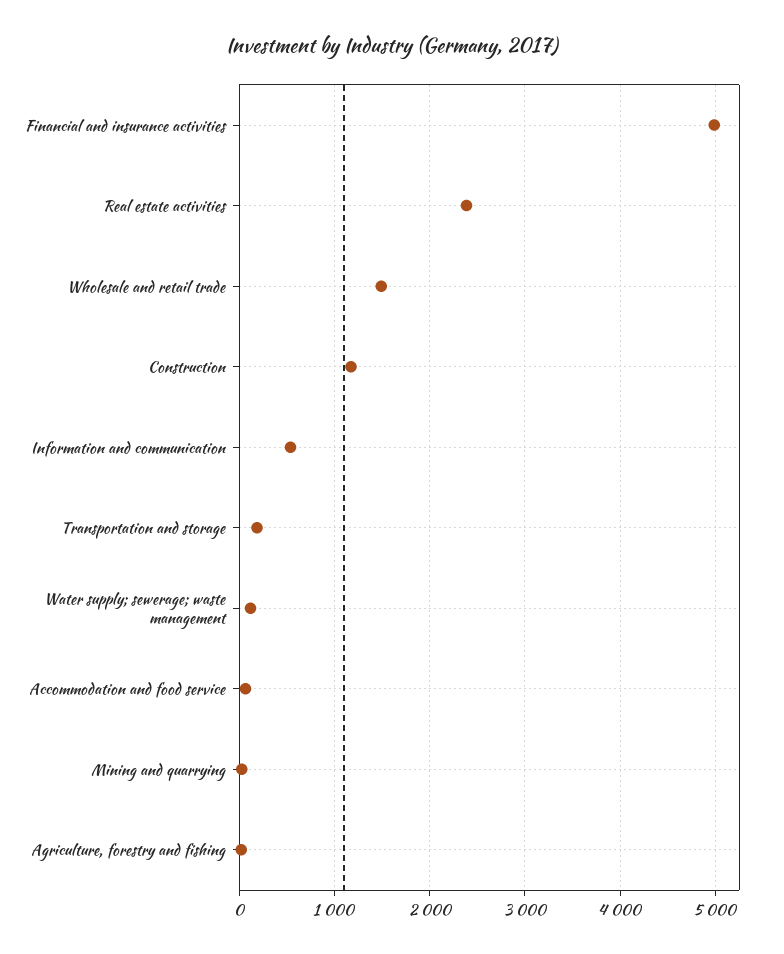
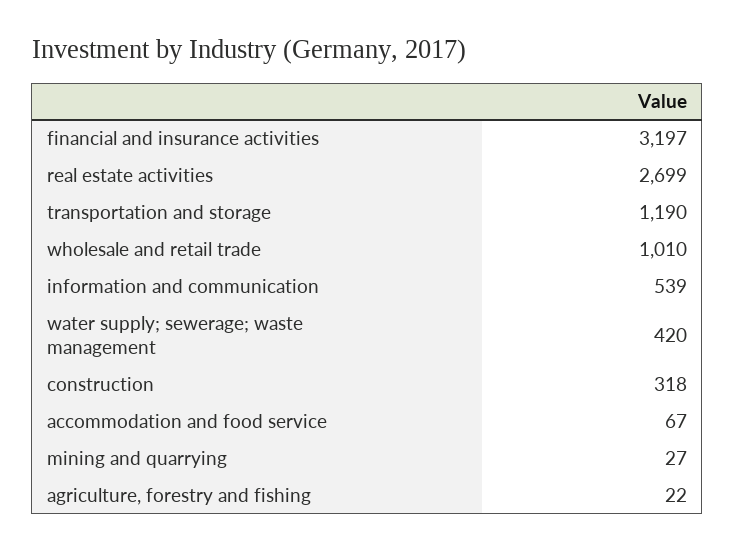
Financial and insurance activities: 5000 -> 3197
Real estate activities: 2400 -> 2699
Wholesale and retail trade: 1500 -> 1010
Construction: 1200 -> 318
Transportation and storage: 200 -> 1190
Water supply; sewerage; waste management: 100 -> 420

